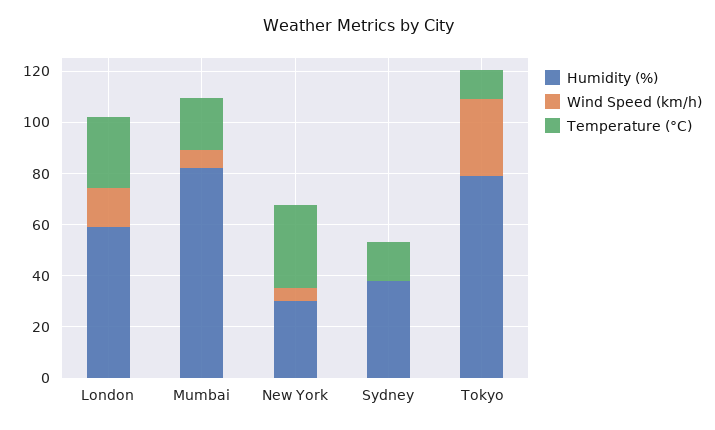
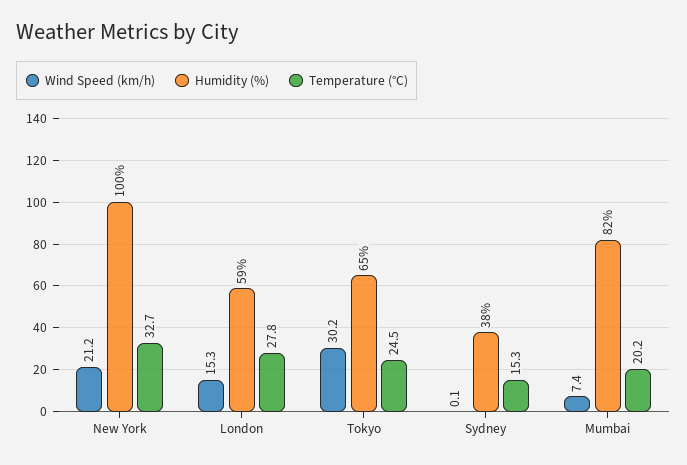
Humidity (%), New York: 30 -> 100
Wind Speed (km/h), New York: 5 -> 21.2
Humidity (%), Tokyo: 80 -> 65
Temperature (°C), Tokyo: 10 -> 24.5

